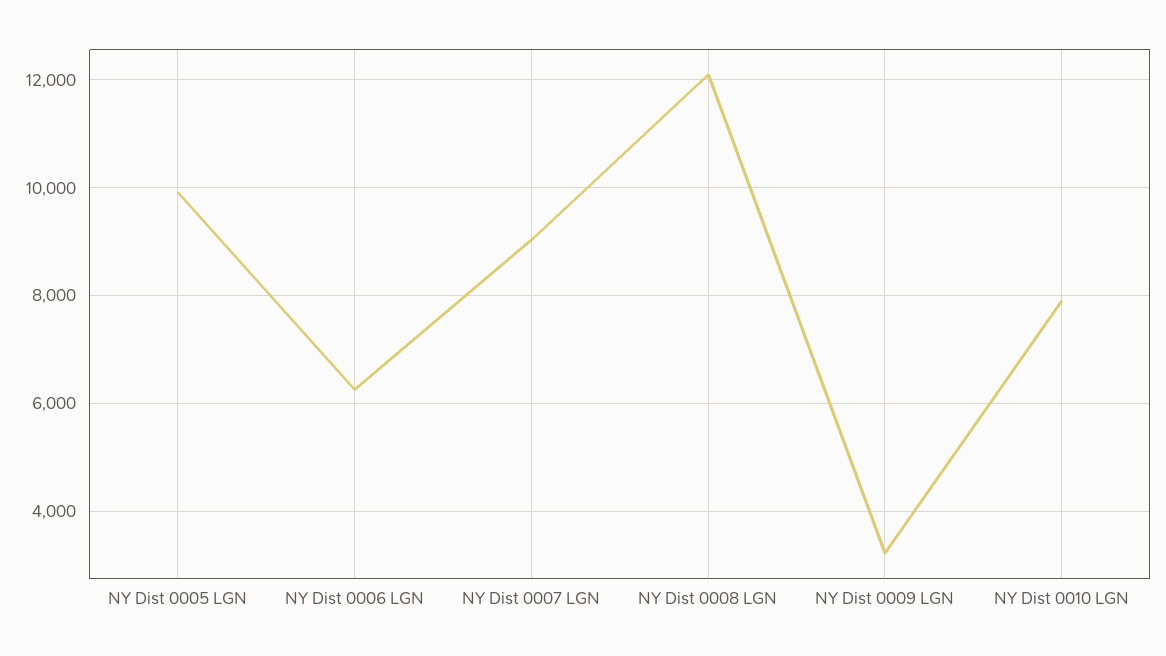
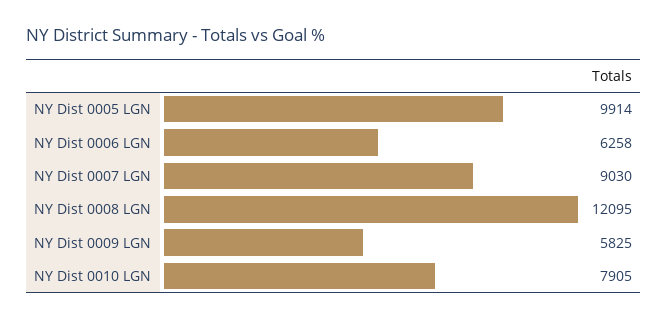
NY Dist 0009 LGN: 3200 -> 5825

